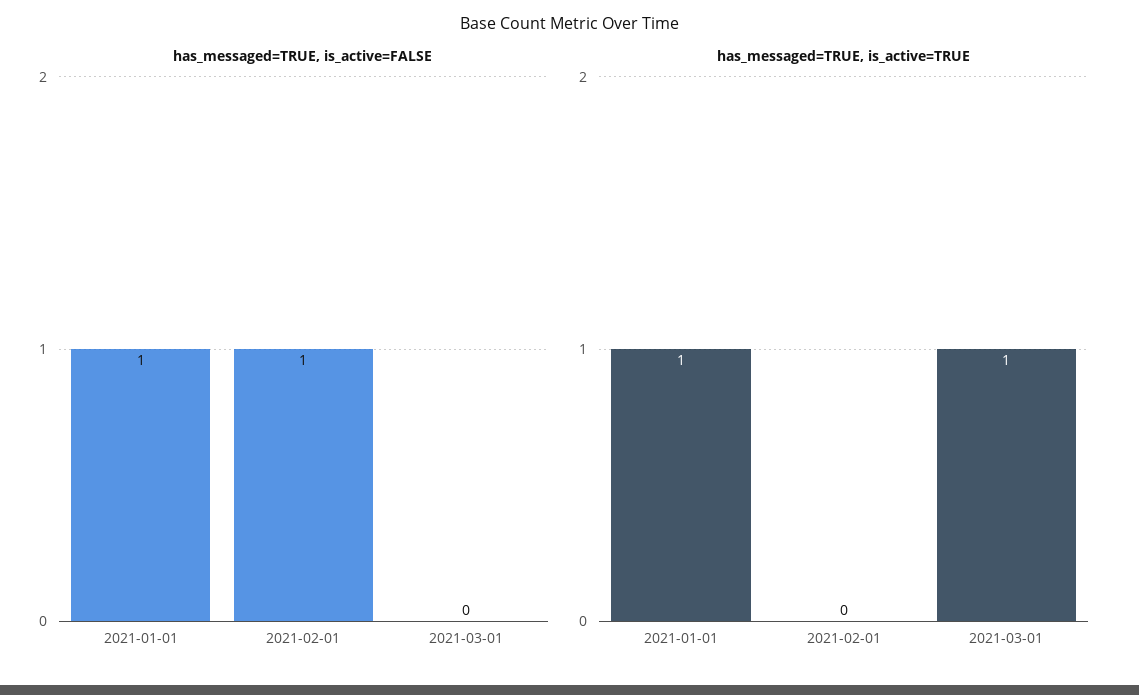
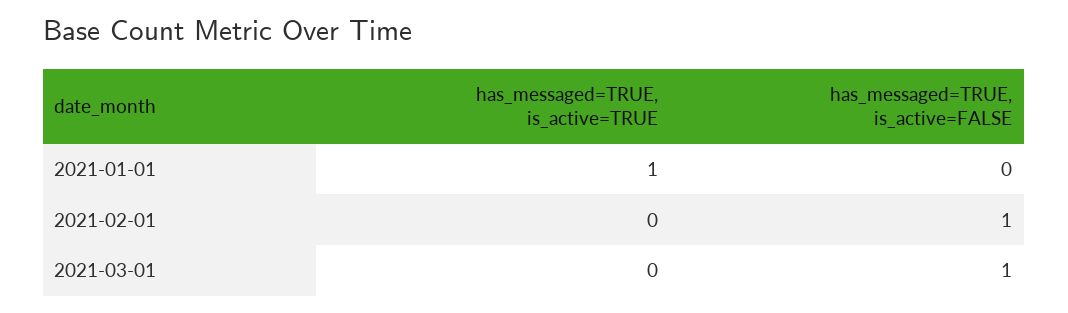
has_messaged=TRUE, is_active=FALSE, 2021-01-01: 1 -> 0
has_messaged=TRUE, is_active=FALSE, 2021-03-01: 0 -> 1
has_messaged=TRUE, is_active=TRUE, 2021-03-01: 1 -> 0

